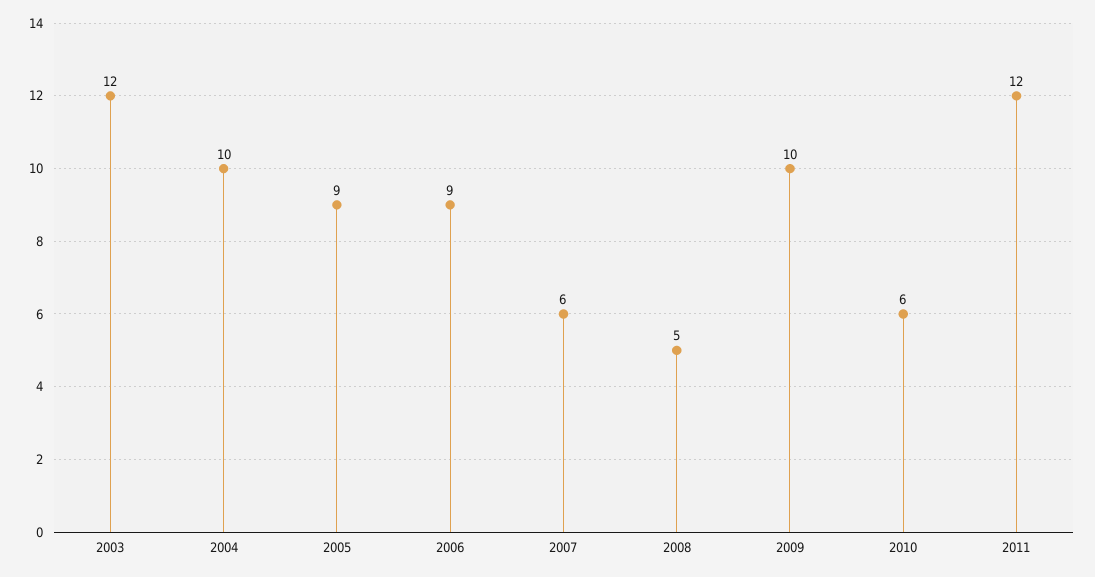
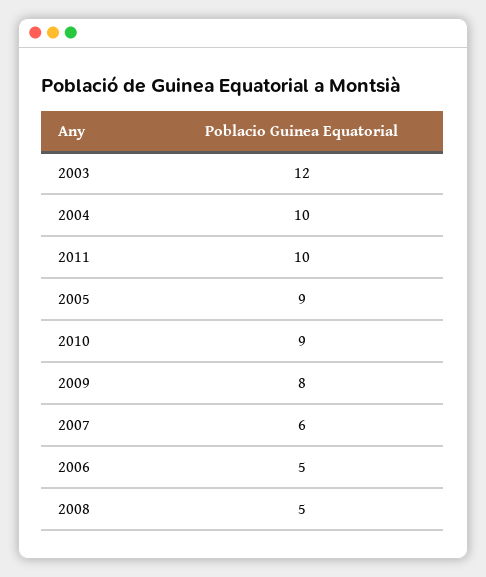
2006: 9 -> 5
2009: 10 -> 8
2010: 6 -> 9
2011: 12 -> 10

